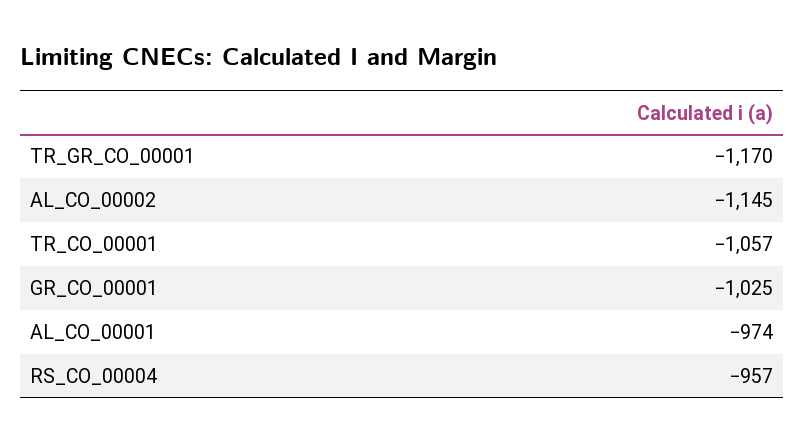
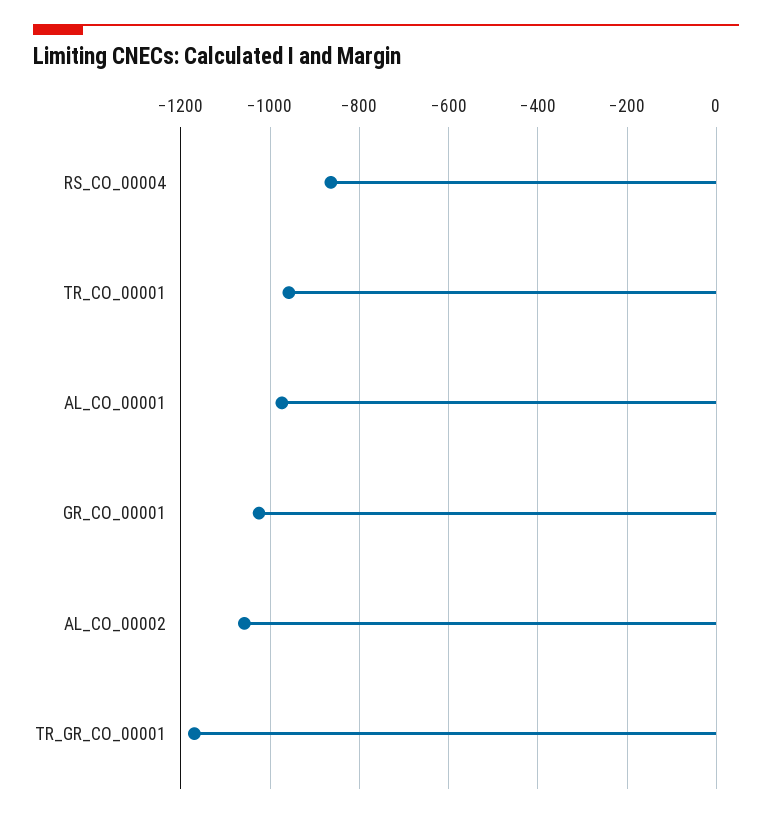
AL_CO_00002: -1145 -> -1060
TR_CO_00001: -1057 -> -960
RS_CO_00004: -957 -> -860

